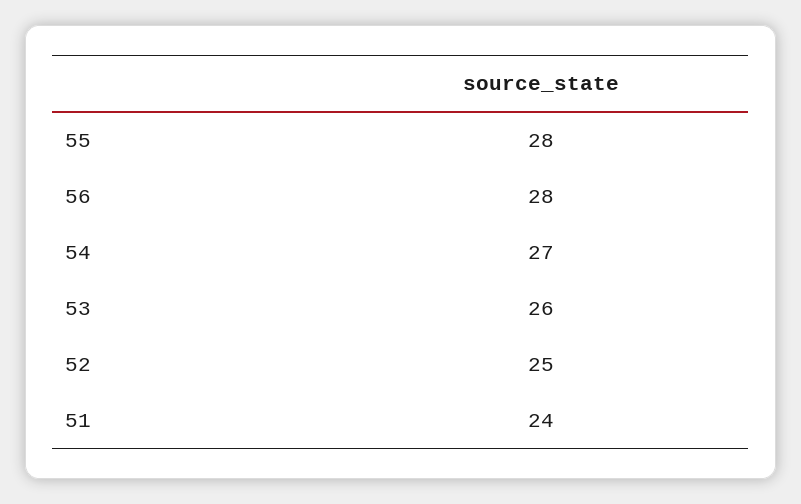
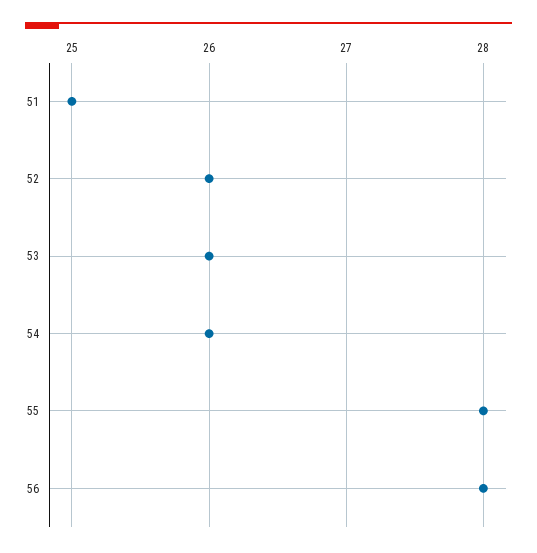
54: 27 -> 26
52: 25 -> 26
51: 24 -> 25

